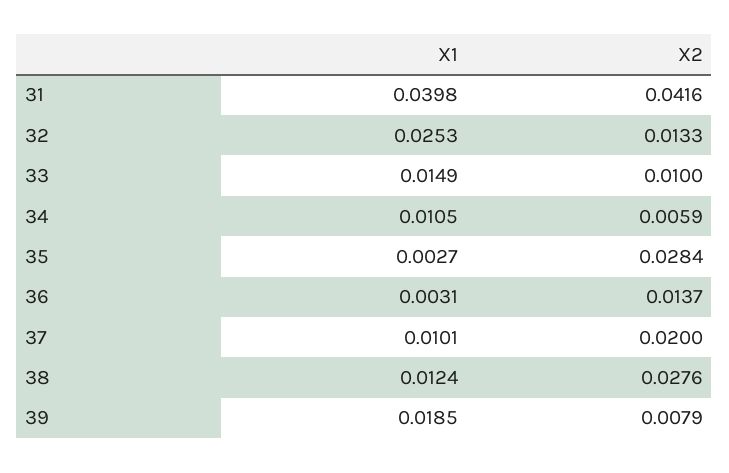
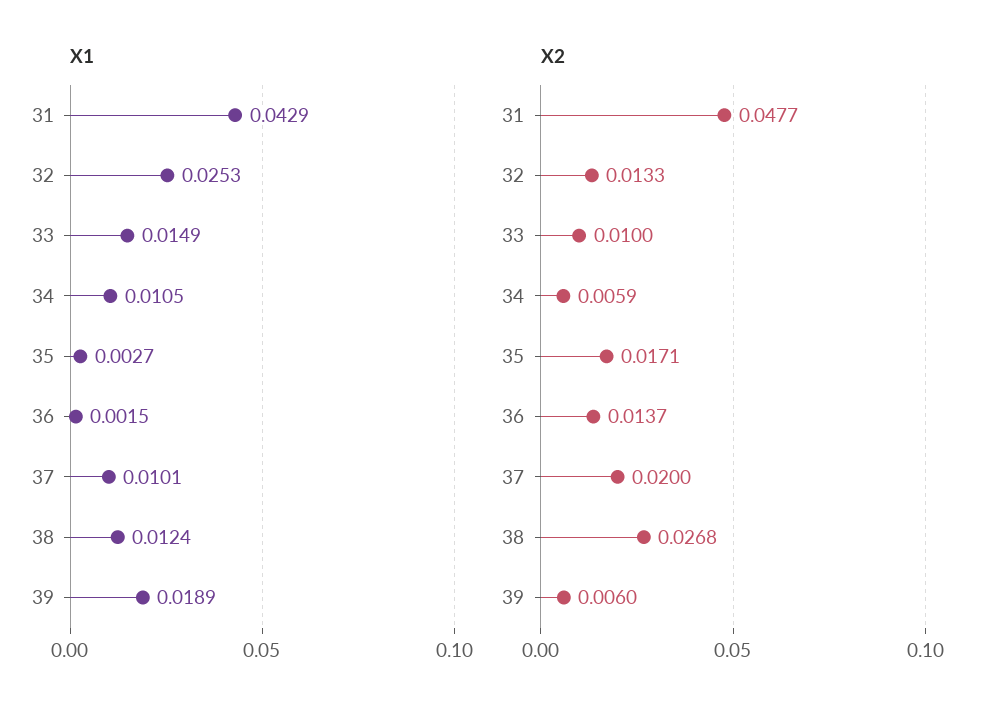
X1, 31: 0.0398 -> 0.0429
X2, 31: 0.0416 -> 0.0477
X2, 35: 0.0284 -> 0.0171
X1, 36: 0.0031 -> 0.0015
X2, 38: 0.0276 -> 0.0268
X1, 39: 0.0185 -> 0.0189
X2, 39: 0.0079 -> 0.006

